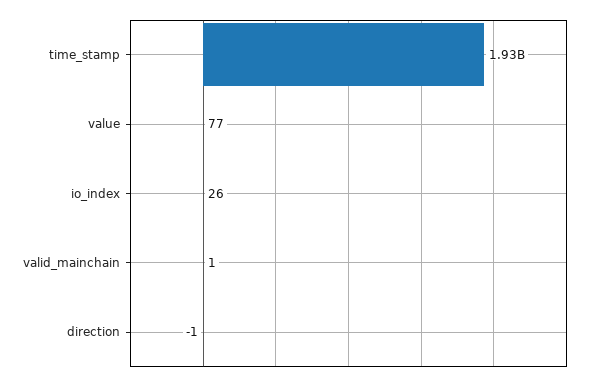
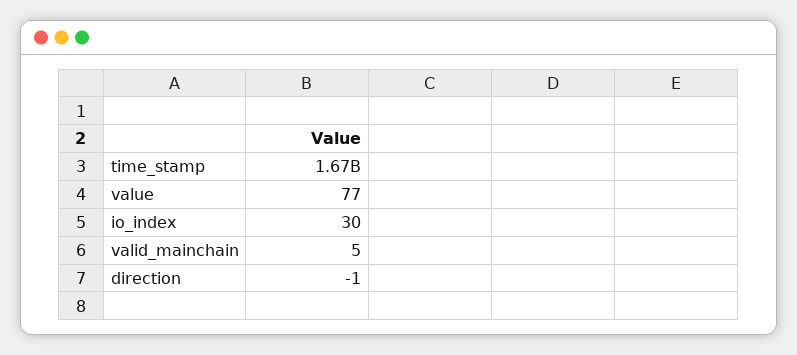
time_stamp: 1930000000 -> 1670000000
io_index: 26 -> 30
valid_mainchain: 1 -> 5

